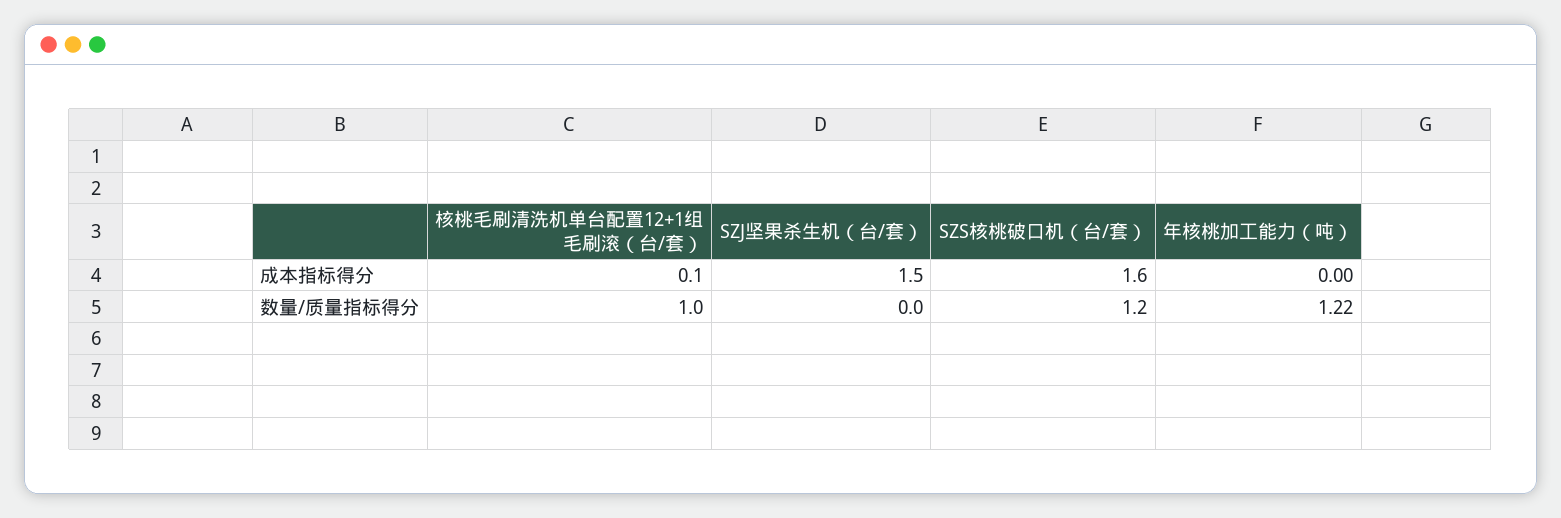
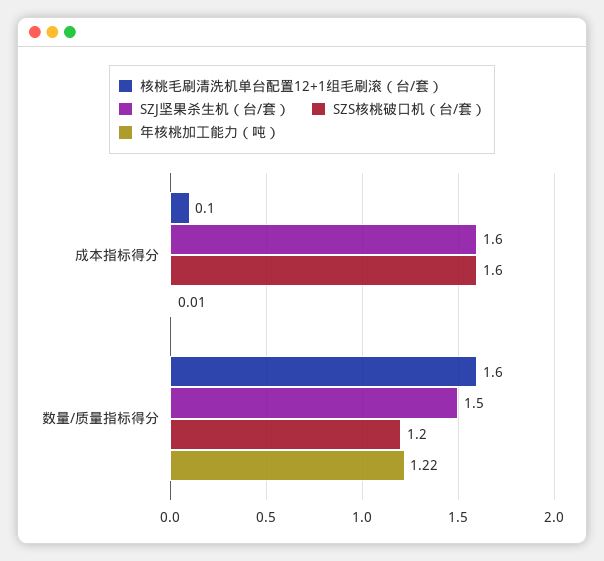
SZJ坚果杀生机（台/套）, 成本指标得分: 1.5 -> 1.6
年核桃加工能力（吨）, 成本指标得分: 0 -> 0.01
核桃毛刷清洗机单台配置12+1组毛刷滚（台/套）, 数量/质量指标得分: 1 -> 1.6
SZJ坚果杀生机（台/套）, 数量/质量指标得分: 0 -> 1.5

